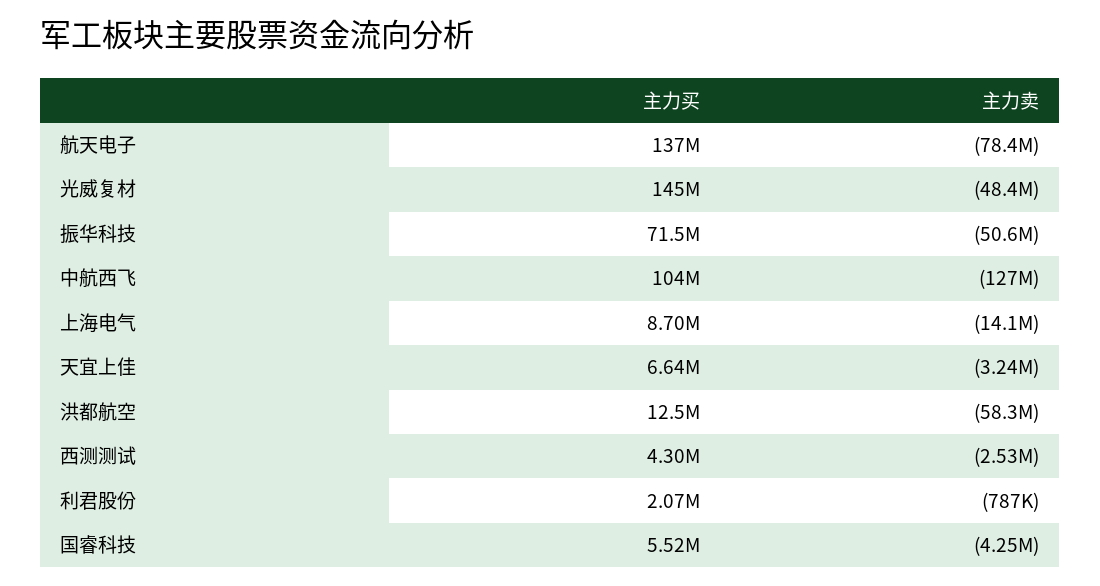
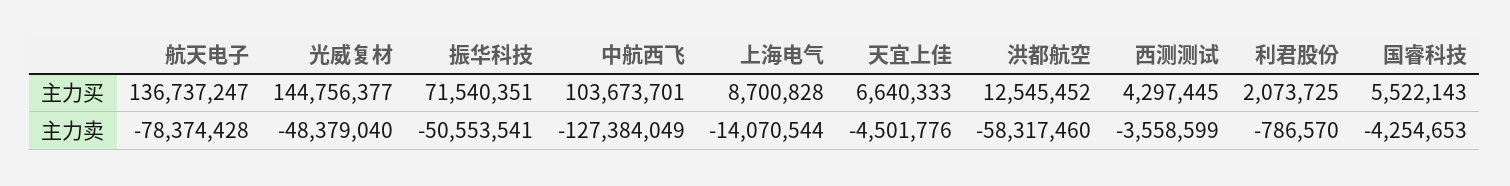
主力卖, 天宜上佳: -3240000 -> -4501776
主力卖, 西测测试: -2530000 -> -3558599

